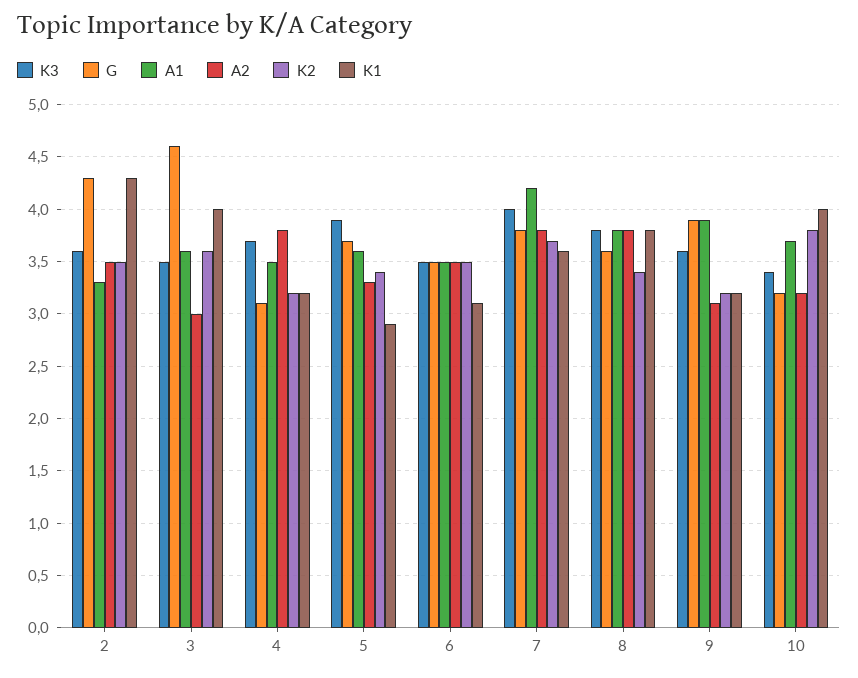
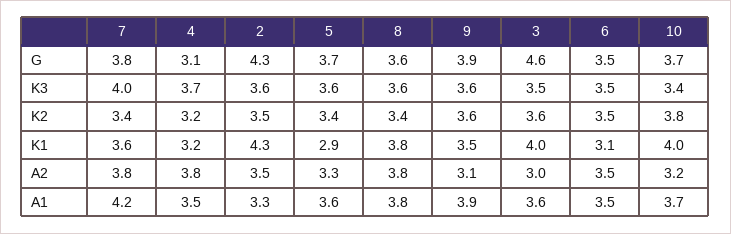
K3, 5: 3.9 -> 3.6
K2, 7: 3.7 -> 3.4
K3, 8: 3.8 -> 3.6
K2, 9: 3.2 -> 3.6
K1, 9: 3.2 -> 3.5
G, 10: 3.2 -> 3.7

